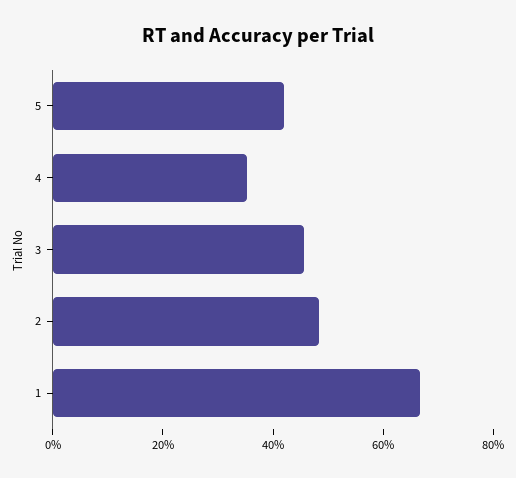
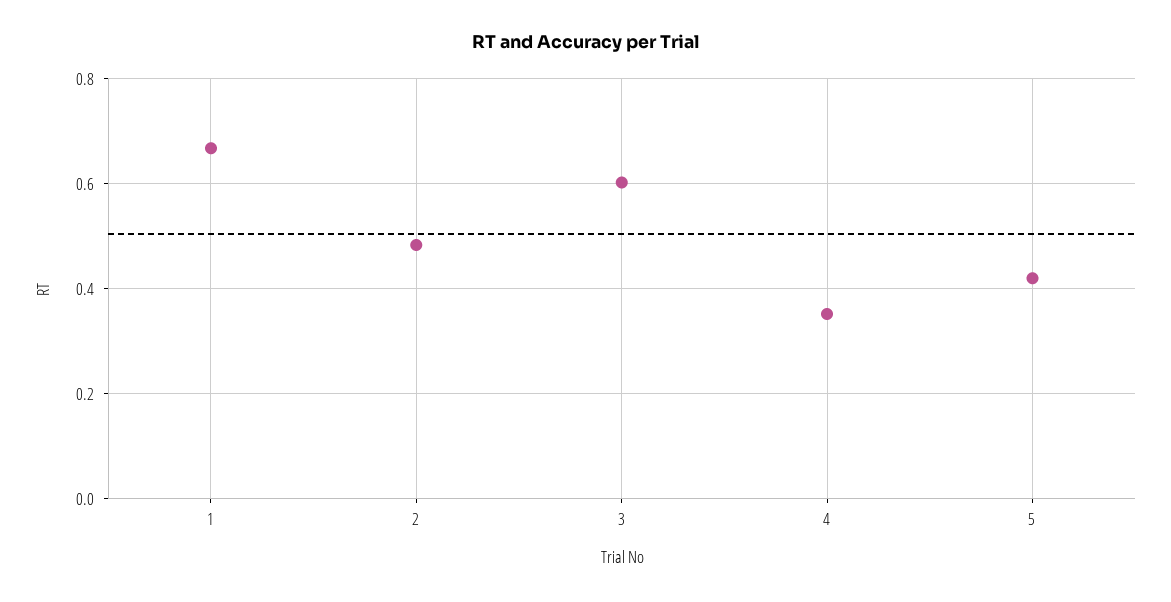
3: 0.45 -> 0.6

